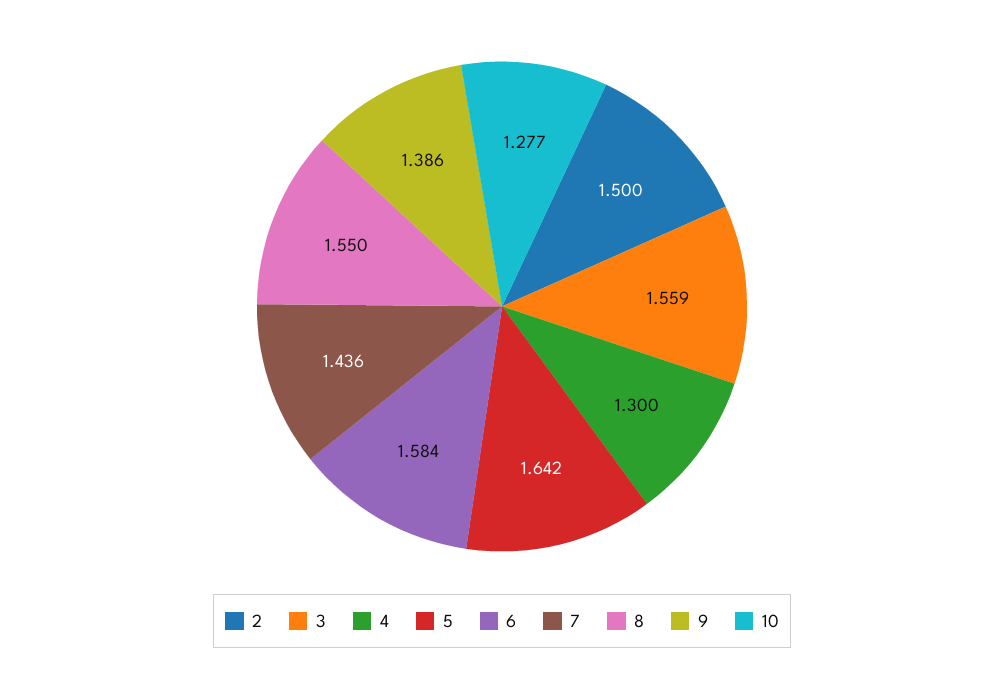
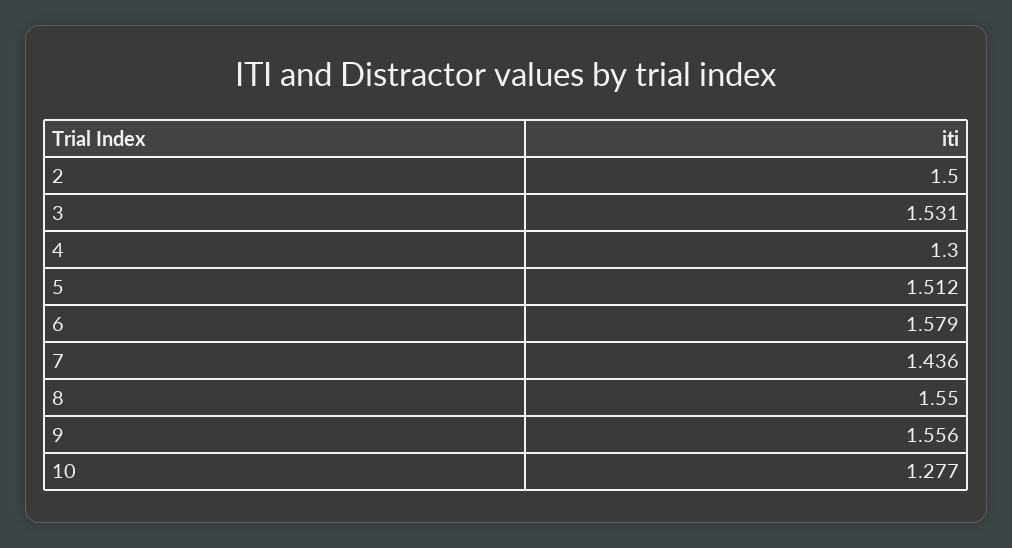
3: 1.559 -> 1.531
5: 1.642 -> 1.512
6: 1.584 -> 1.579
9: 1.386 -> 1.556

